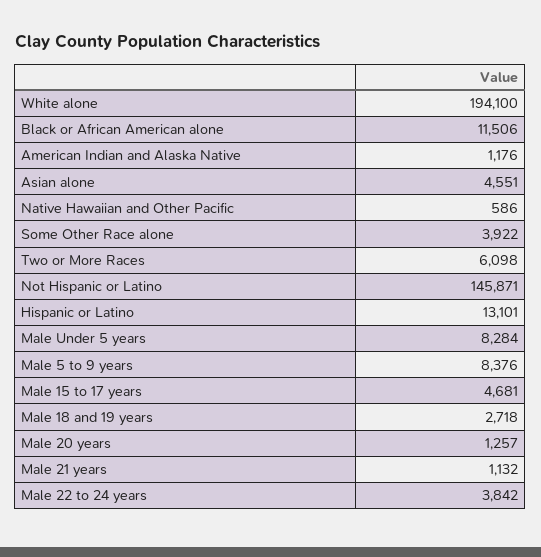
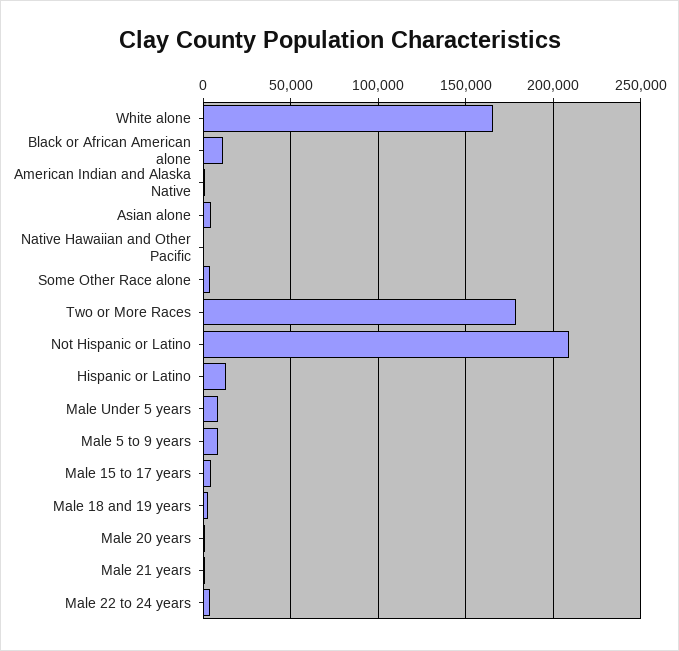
White alone: 194100 -> 165000
Two or More Races: 6098 -> 180000
Not Hispanic or Latino: 145871 -> 210000

